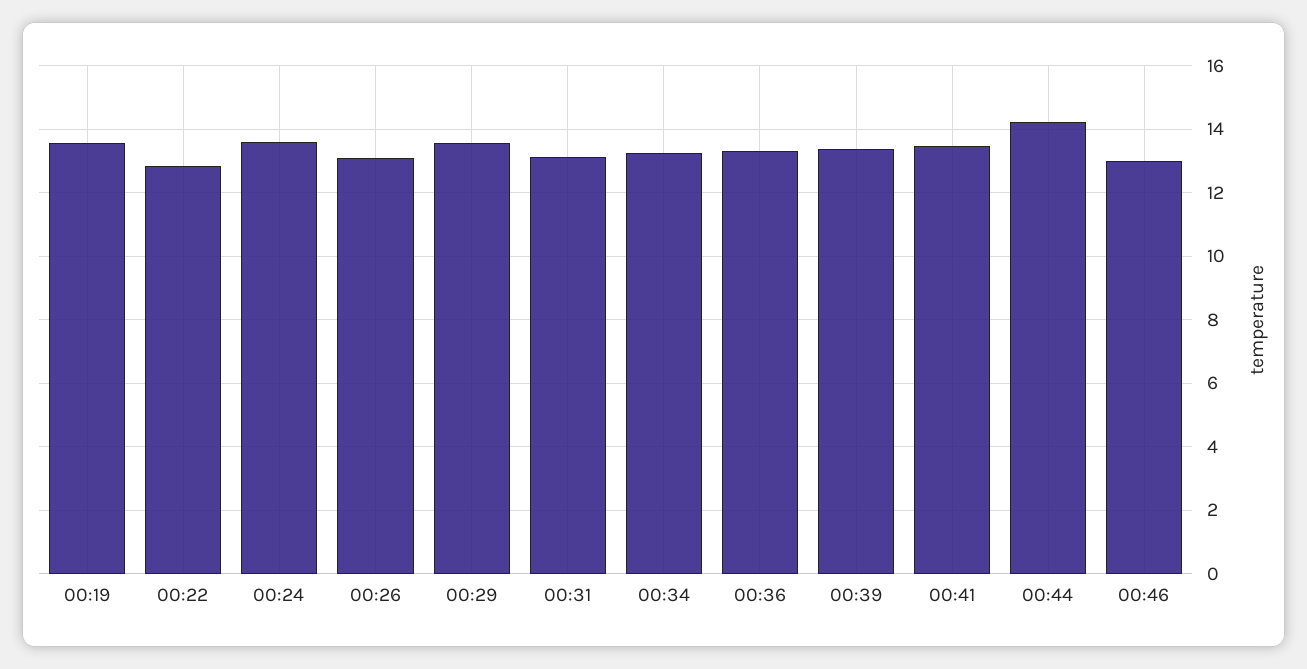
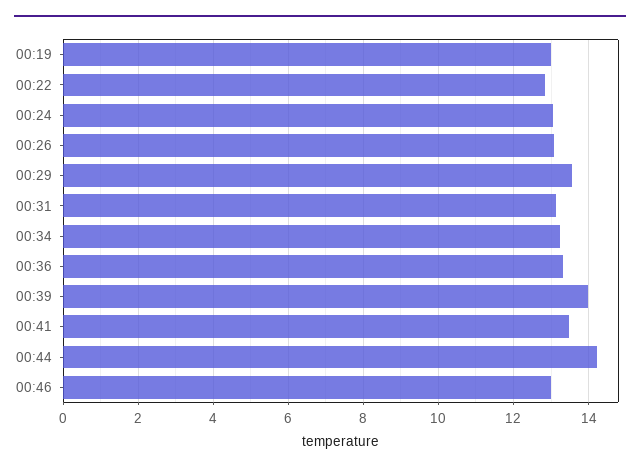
00:19: 13.6 -> 13
00:24: 13.6 -> 13
00:39: 13.4 -> 14

